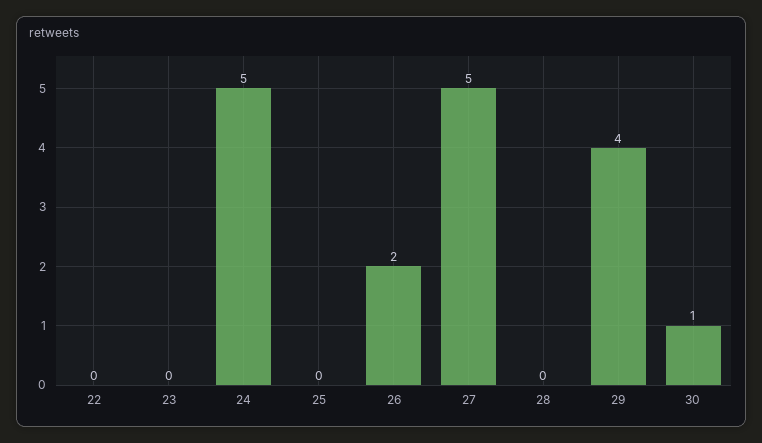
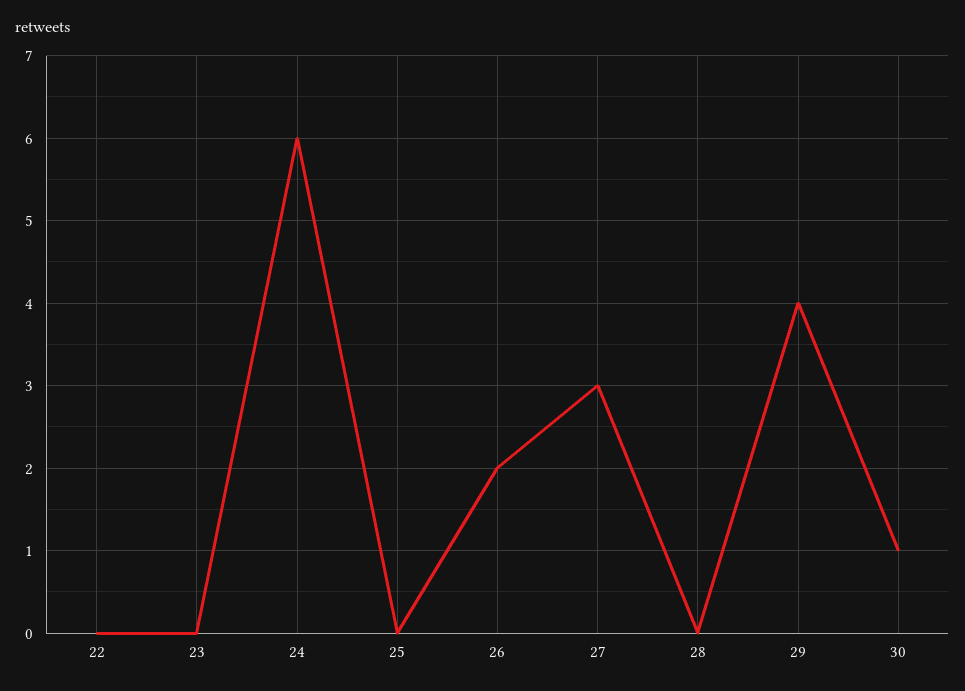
24: 5 -> 6
27: 5 -> 3

